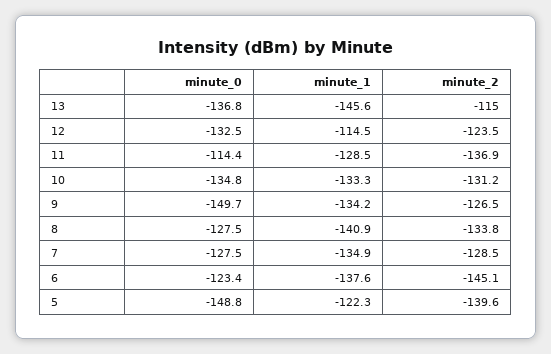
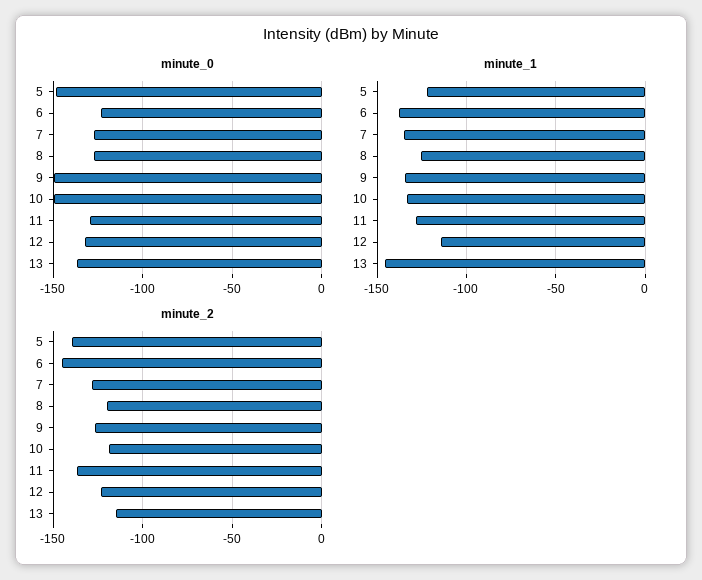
minute_0, 11: -114.4 -> -130
minute_0, 10: -134.8 -> -150
minute_2, 10: -131.2 -> -120
minute_1, 8: -140.9 -> -125
minute_2, 8: -133.8 -> -120

